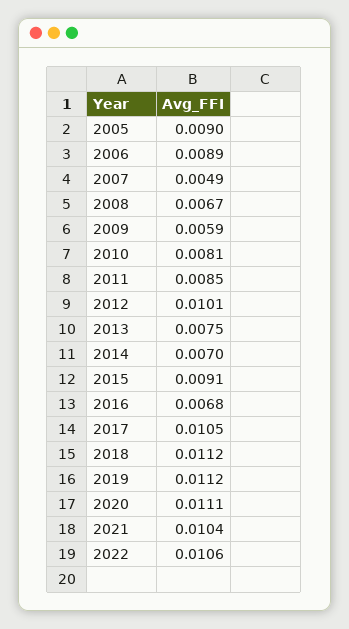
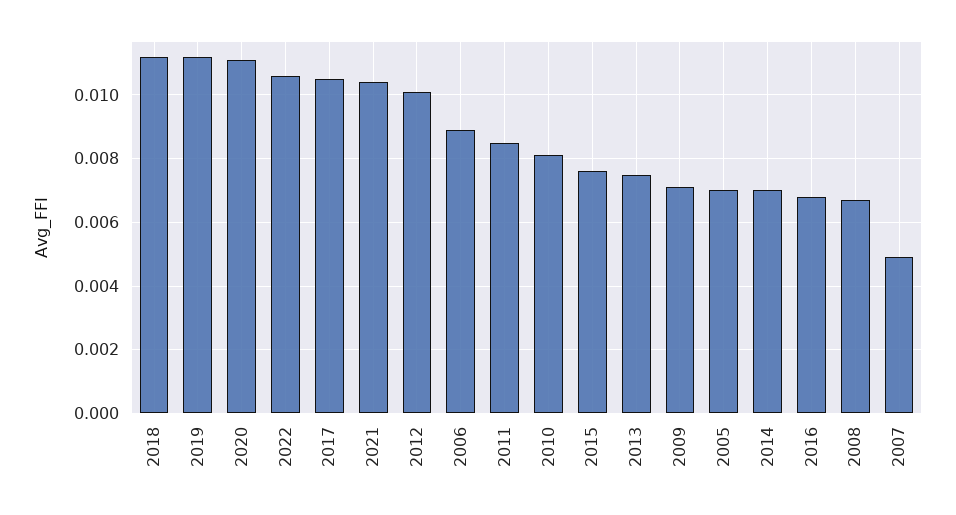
2005: 0.009 -> 0.007
2009: 0.0059 -> 0.007
2015: 0.0091 -> 0.0075

